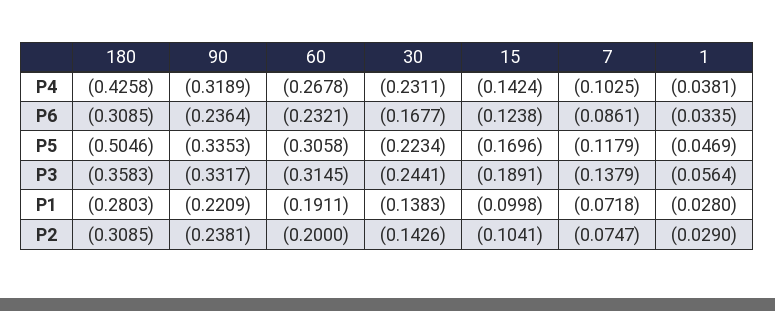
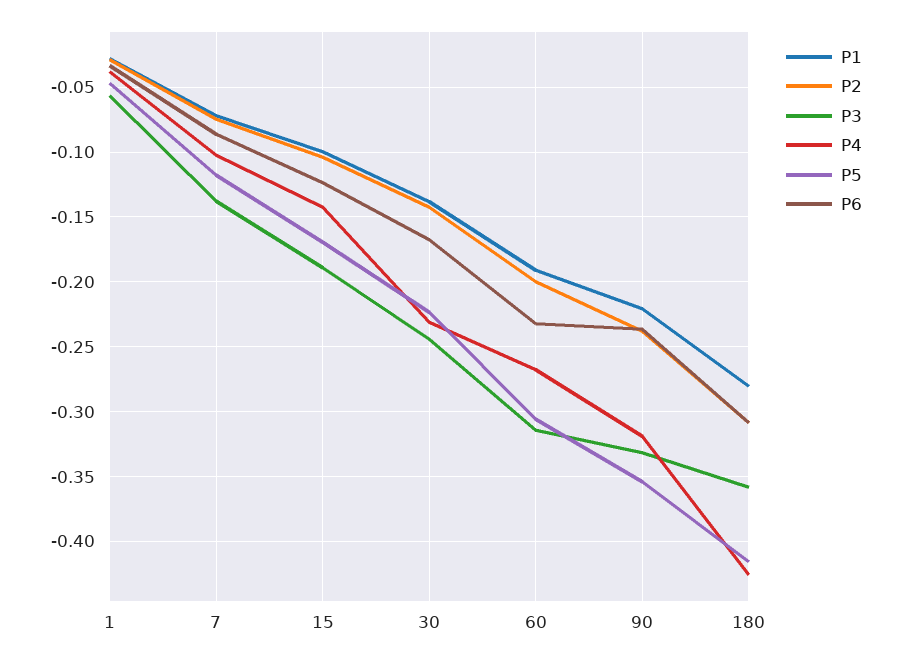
P5, 180: -0.5046 -> -0.415
P5, 90: -0.3353 -> -0.355

